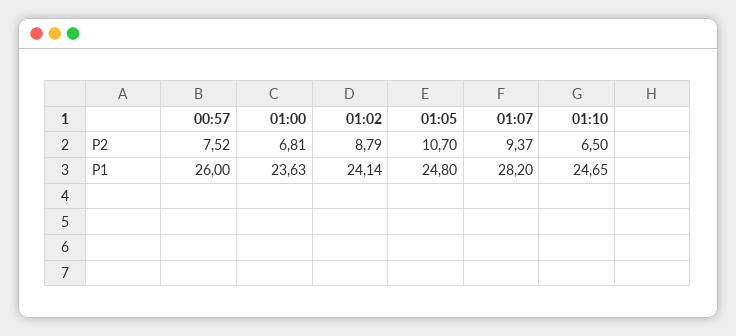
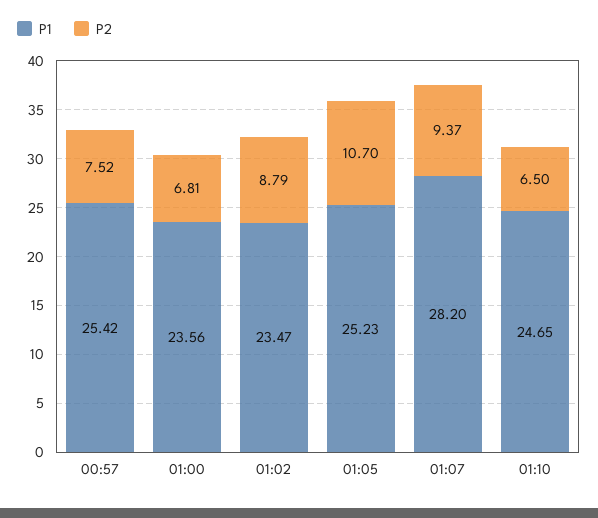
P1, 00:57: 26 -> 25.42
P1, 01:00: 23.63 -> 23.56
P1, 01:02: 24.14 -> 23.47
P1, 01:05: 24.8 -> 25.23

